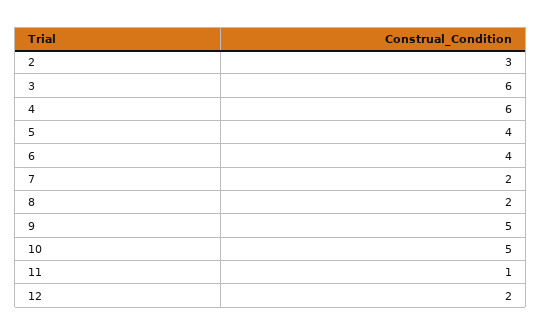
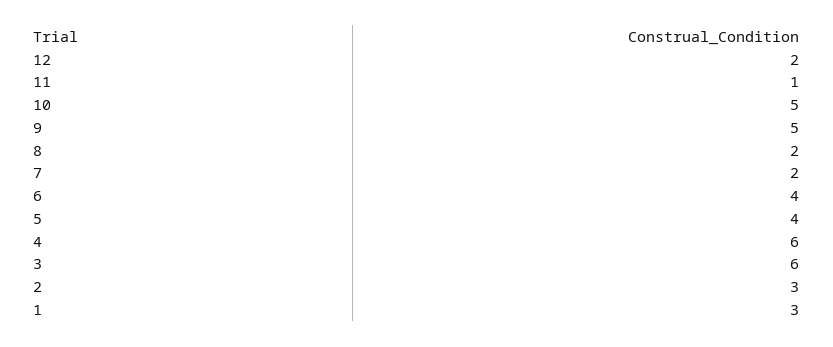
1: none -> 3

